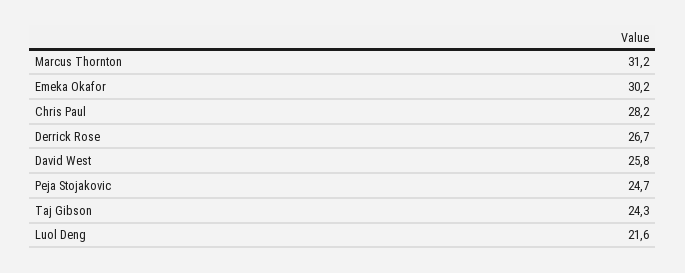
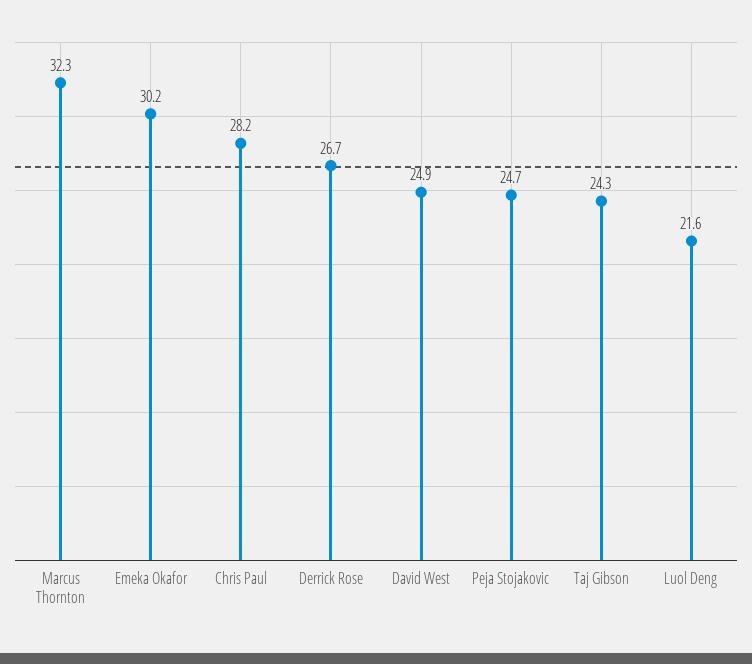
Marcus Thornton: 31.2 -> 32.3
David West: 25.8 -> 24.9

